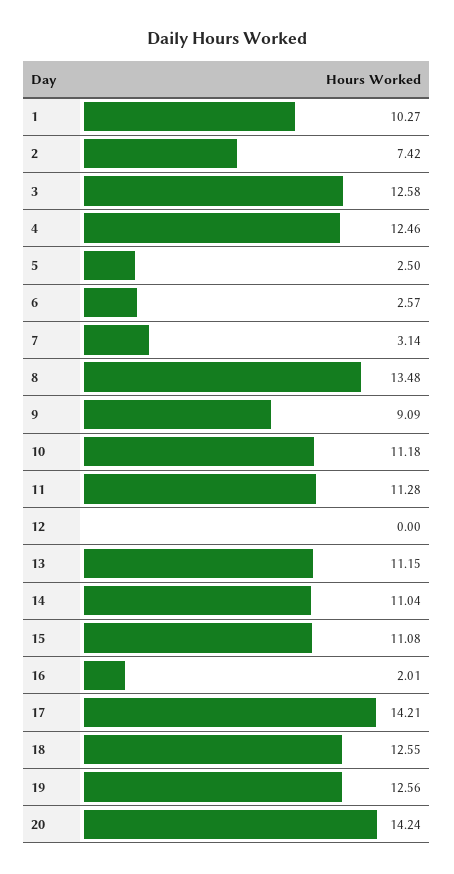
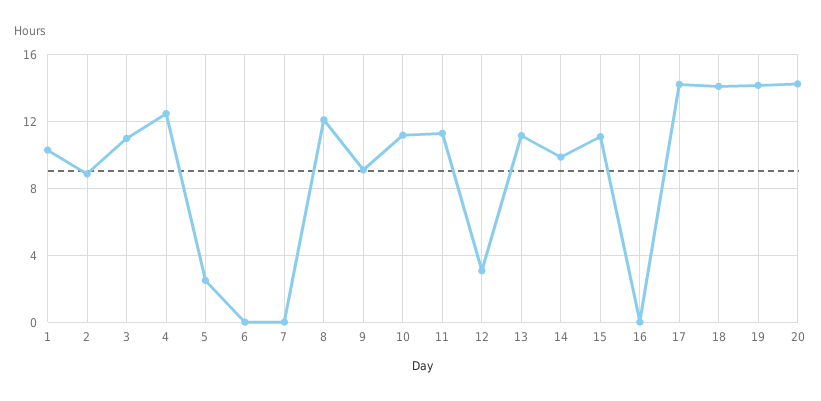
2: 7.42 -> 9
3: 12.58 -> 11
6: 2.57 -> 0
7: 3.14 -> 0
8: 13.48 -> 12
12: 0 -> 3
14: 11.04 -> 10
16: 2.01 -> 0
18: 12.55 -> 14
19: 12.56 -> 14

